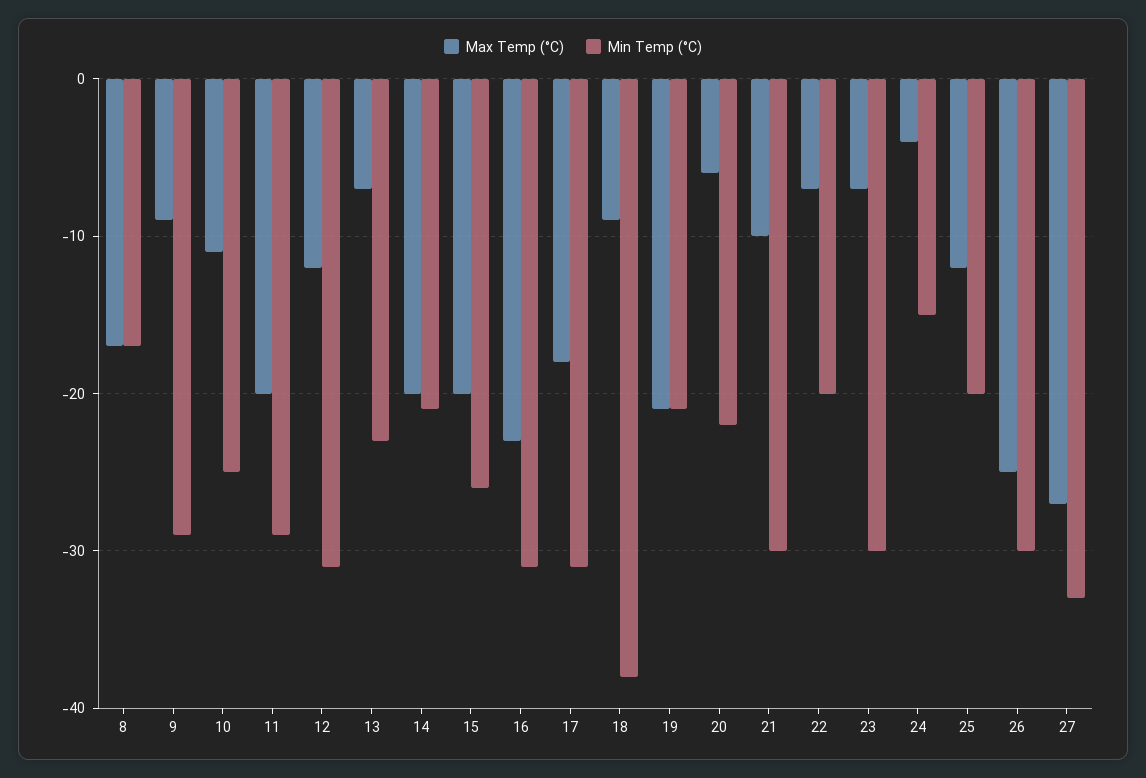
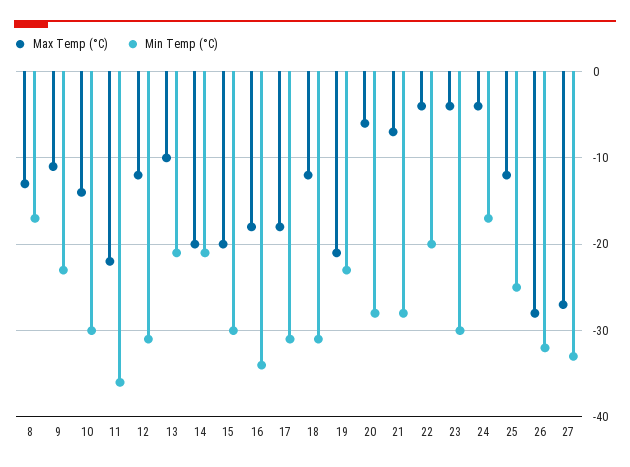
Max Temp (°C), 8: -17 -> -13
Max Temp (°C), 9: -9 -> -11
Min Temp (°C), 9: -29 -> -23
Max Temp (°C), 10: -11 -> -14
Min Temp (°C), 10: -25 -> -30
Max Temp (°C), 11: -20 -> -22
Min Temp (°C), 11: -29 -> -36
Max Temp (°C), 13: -7 -> -10
Min Temp (°C), 13: -23 -> -21
Min Temp (°C), 15: -26 -> -30
Max Temp (°C), 16: -23 -> -18
Min Temp (°C), 16: -31 -> -34
Max Temp (°C), 18: -9 -> -12
Min Temp (°C), 18: -38 -> -31
Min Temp (°C), 19: -21 -> -23
Min Temp (°C), 20: -22 -> -28
Max Temp (°C), 21: -10 -> -7
Min Temp (°C), 21: -30 -> -28
Max Temp (°C), 22: -7 -> -4
Max Temp (°C), 23: -7 -> -4
Min Temp (°C), 24: -15 -> -17
Min Temp (°C), 25: -20 -> -25
Max Temp (°C), 26: -25 -> -28
Min Temp (°C), 26: -30 -> -32

